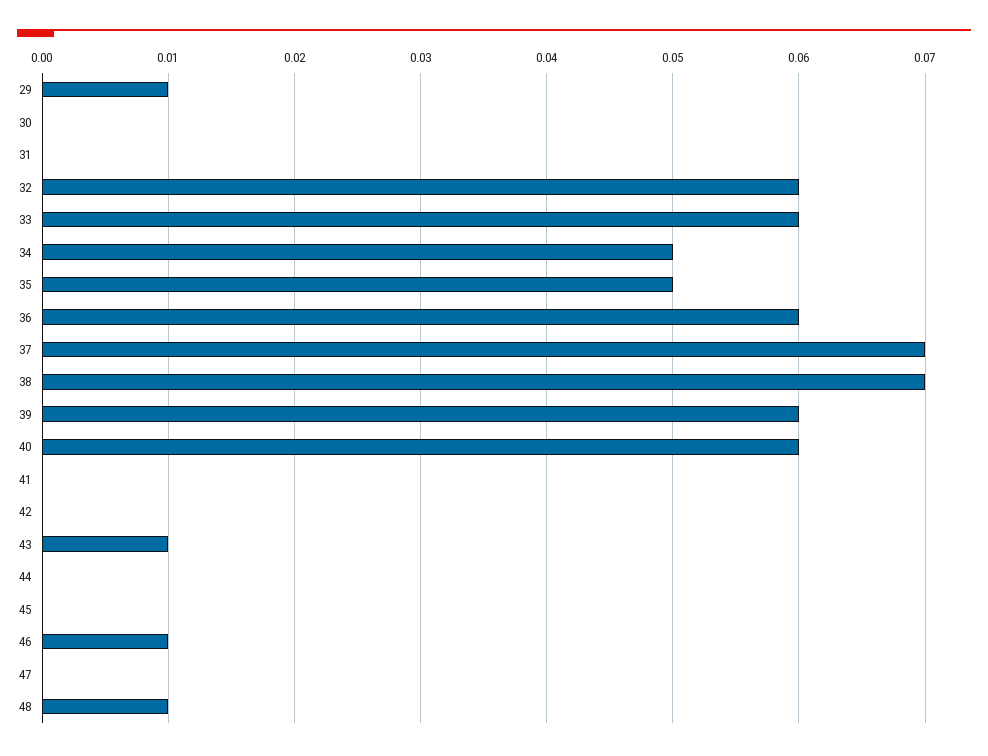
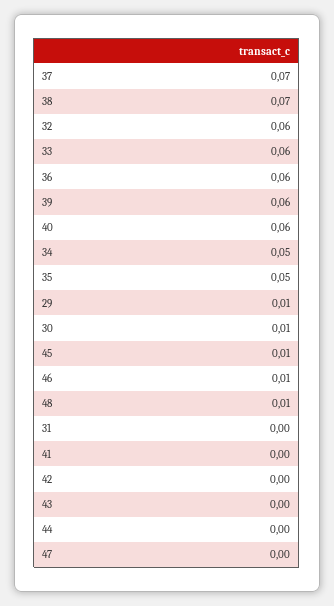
30: 0 -> 0.01
43: 0.01 -> 0
45: 0 -> 0.01

